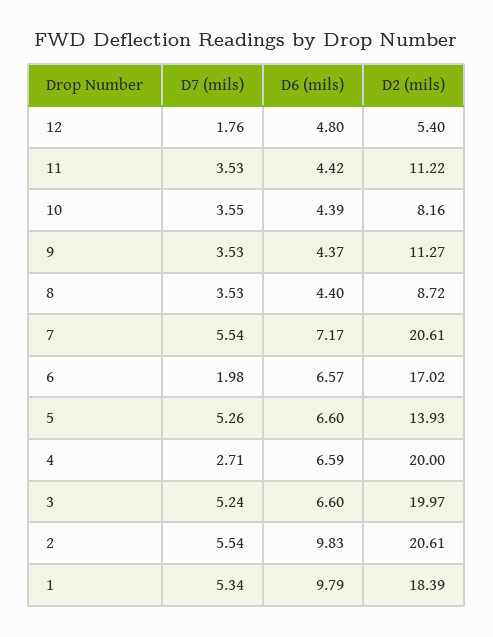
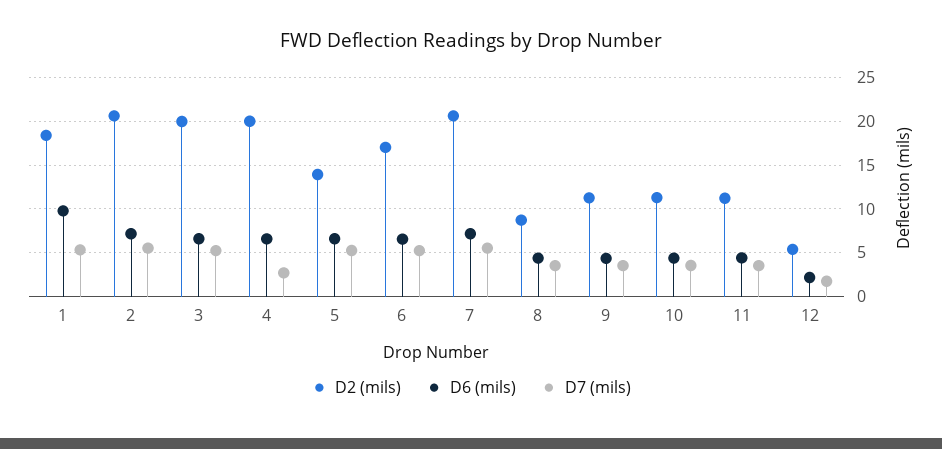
D6 (mils), 12: 4.8 -> 2
D2 (mils), 10: 8.16 -> 11
D7 (mils), 6: 1.98 -> 5
D6 (mils), 2: 9.83 -> 7

